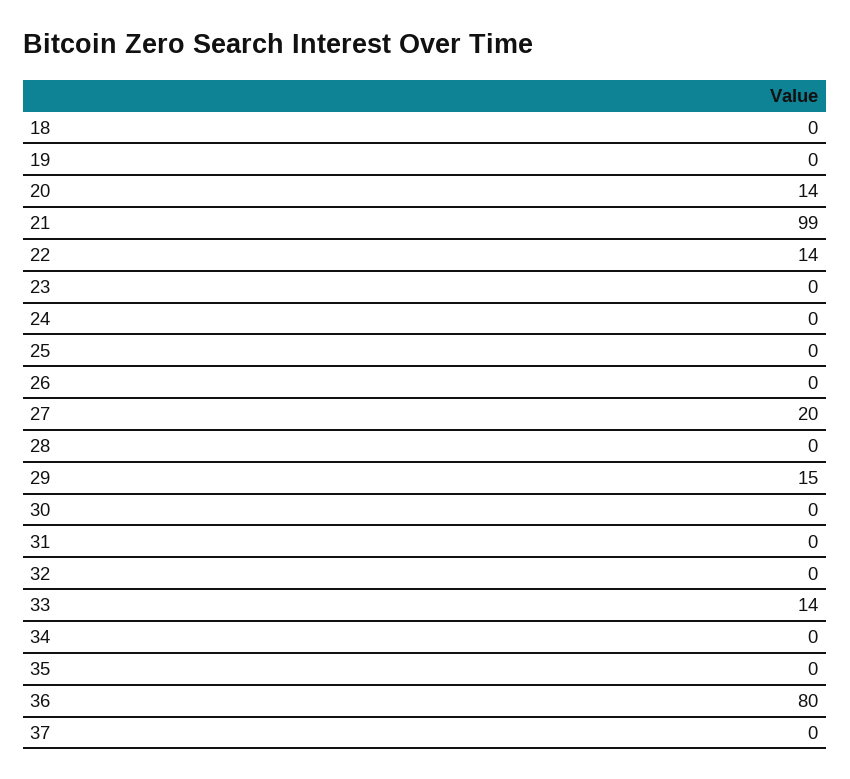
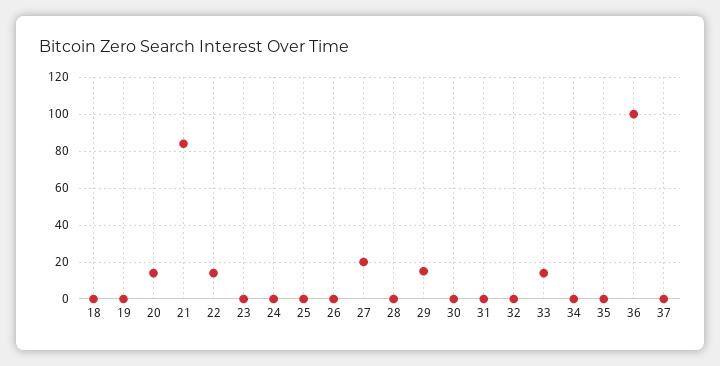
21: 99 -> 85
36: 80 -> 100

